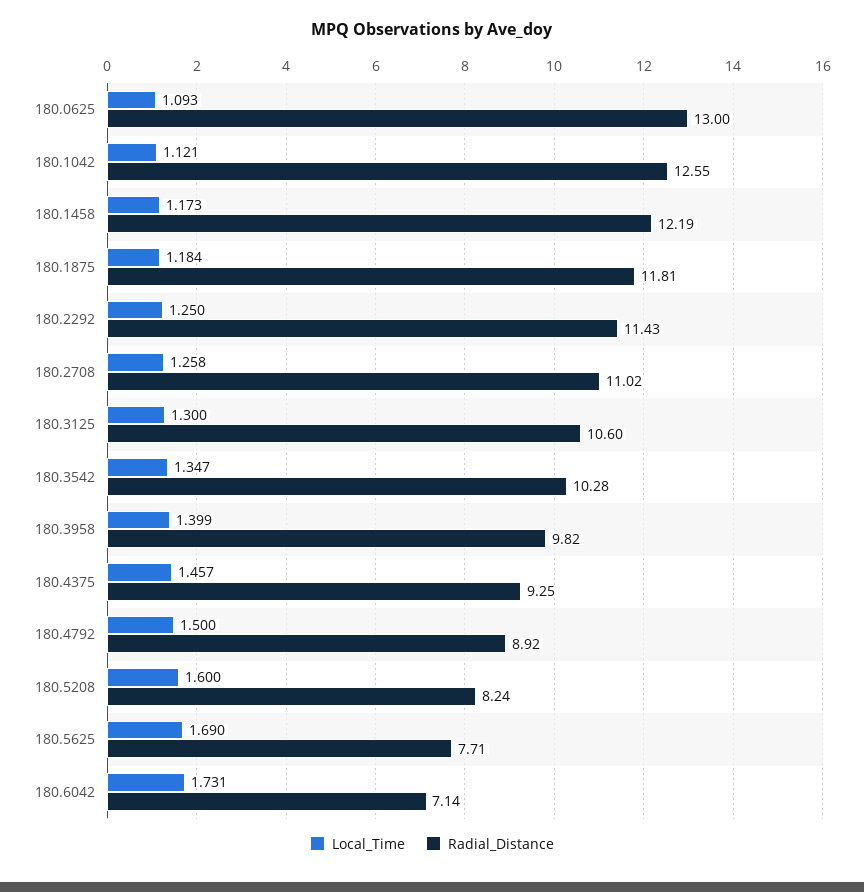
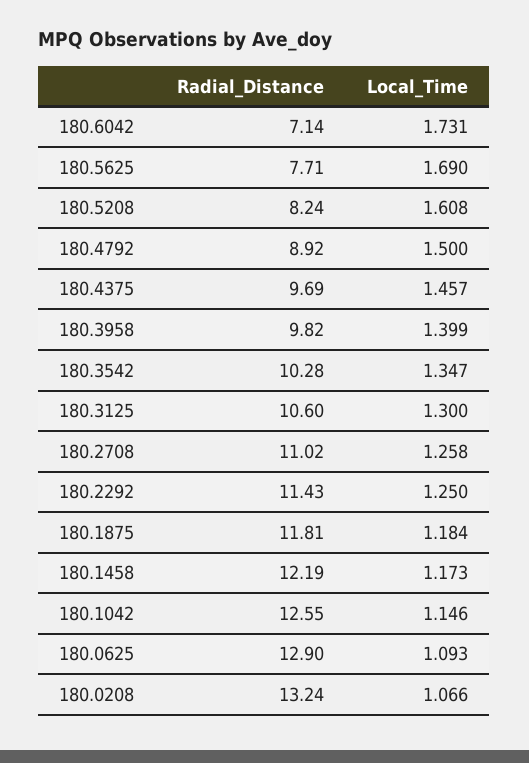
Radial_Distance, 180.0625: 13 -> 12.9
Local_Time, 180.1042: 1.121 -> 1.146
Radial_Distance, 180.4375: 9.25 -> 9.69
Local_Time, 180.5208: 1.6 -> 1.608
Radial_Distance, 180.0208: none -> 13.24
Local_Time, 180.0208: none -> 1.066

